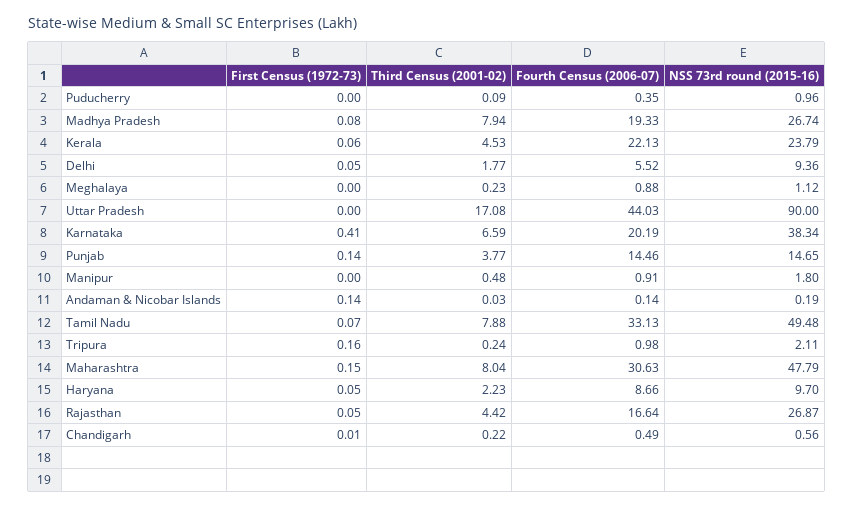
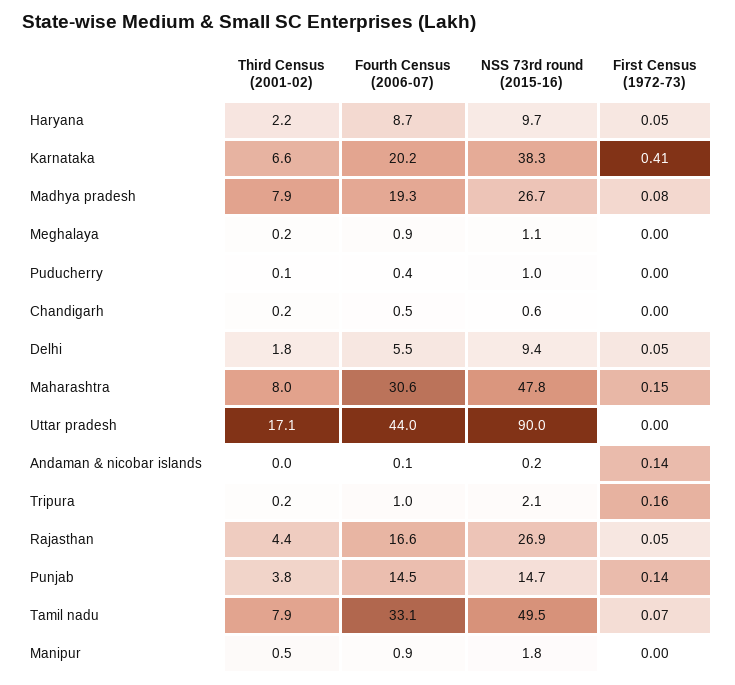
First Census (1972-73), Kerala: 0.06 -> none
Third Census (2001-02), Kerala: 4.53 -> none
Fourth Census (2006-07), Kerala: 22.13 -> none
NSS 73rd round (2015-16), Kerala: 23.79 -> none
First Census (1972-73), Chandigarh: 0.01 -> 0

